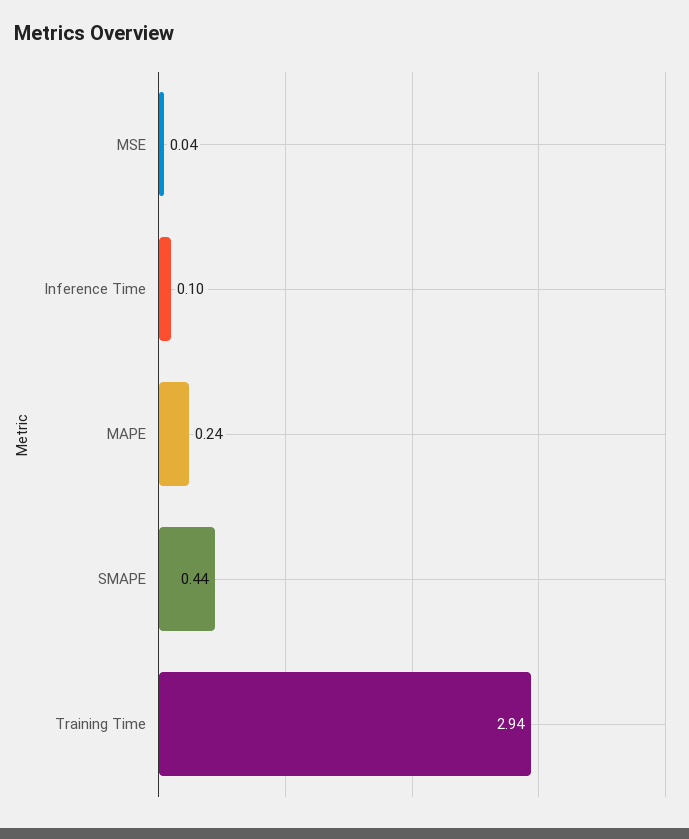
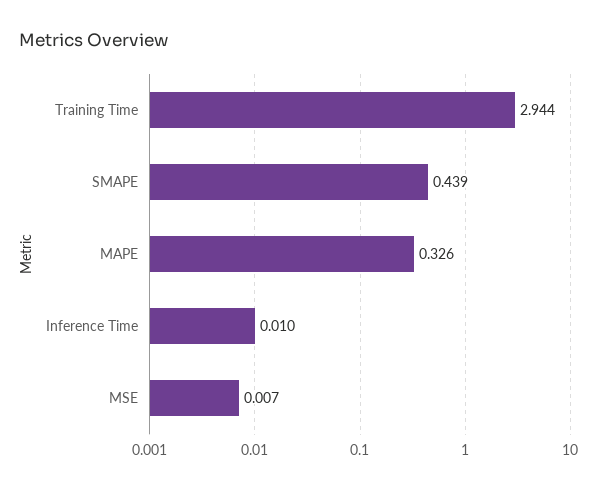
MSE: 0.04 -> 0.007
Inference Time: 0.1 -> 0.01
MAPE: 0.24 -> 0.326

